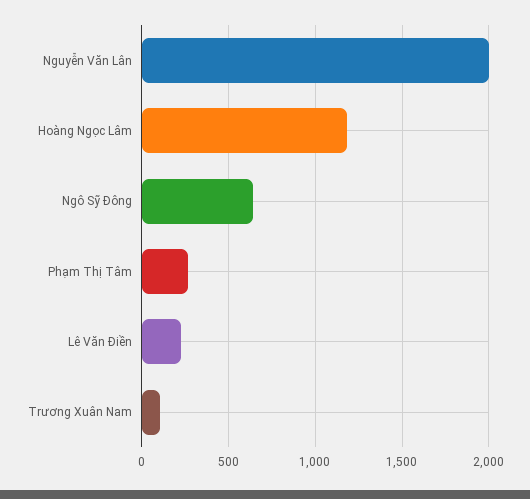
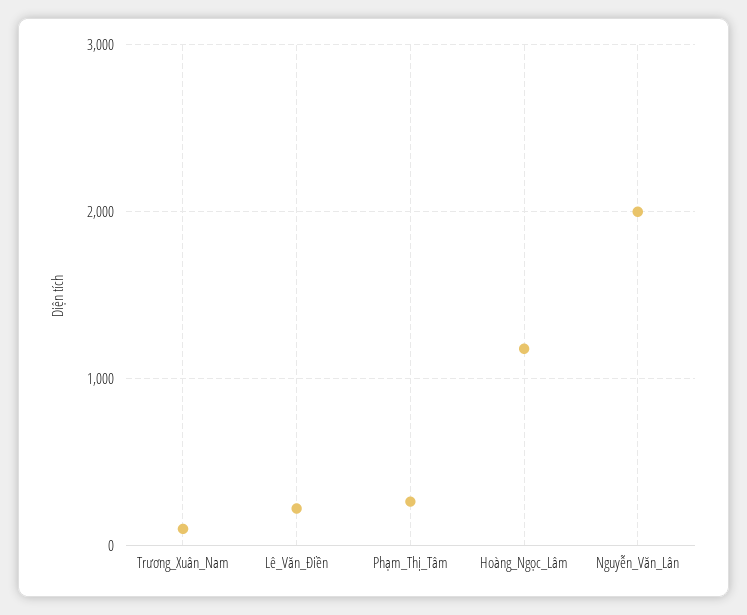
Ngô Sỹ Đông: 650 -> none

